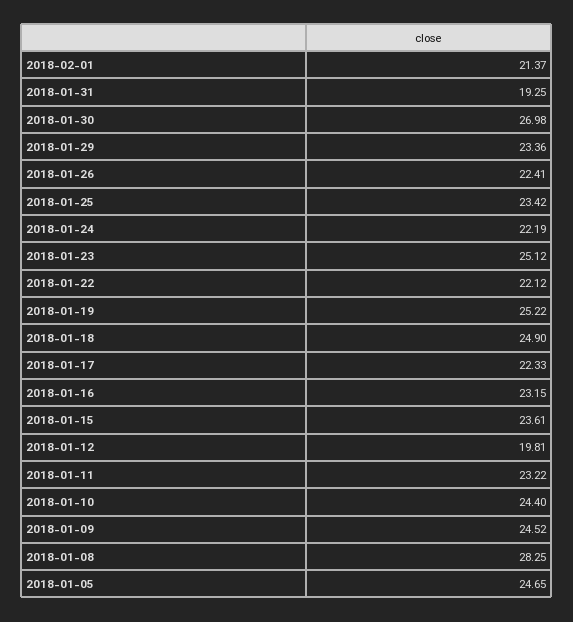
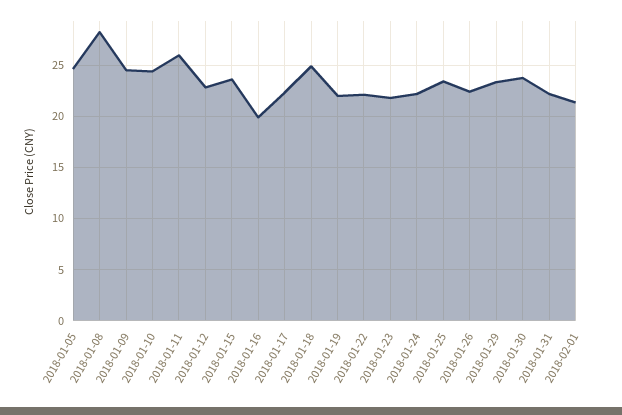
2018-01-31: 19.25 -> 22
2018-01-30: 26.98 -> 24
2018-01-23: 25.12 -> 22
2018-01-19: 25.22 -> 22
2018-01-16: 23.15 -> 20
2018-01-12: 19.81 -> 23
2018-01-11: 23.22 -> 26

